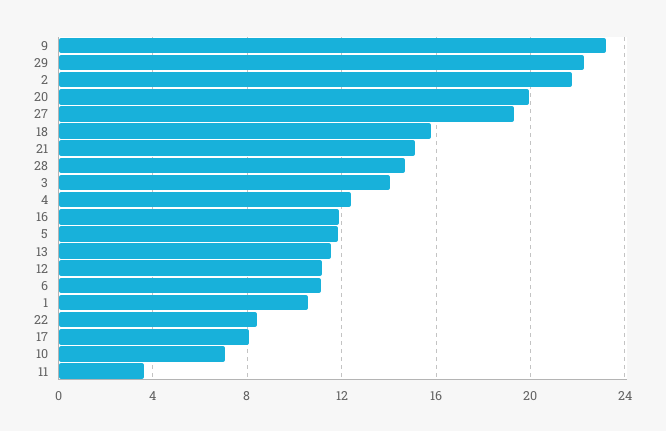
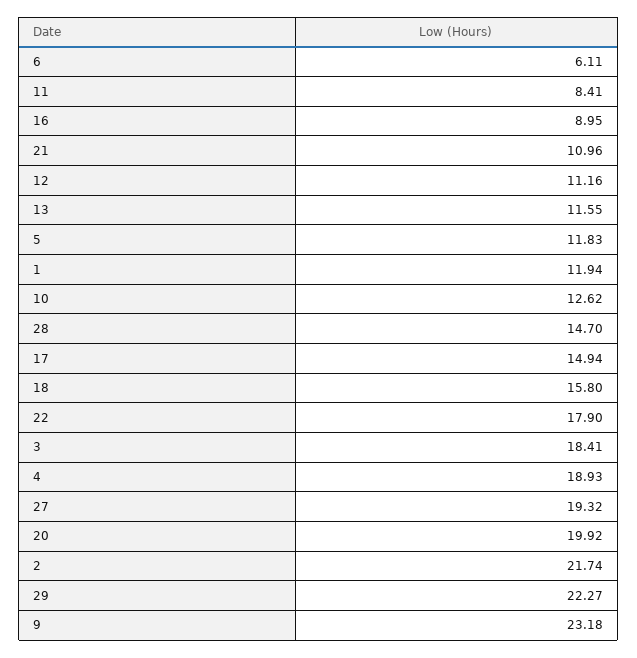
21: 15 -> 10.96
3: 14 -> 18.41
4: 12.5 -> 18.93
16: 12 -> 8.95
6: 11 -> 6.11
1: 10.5 -> 11.94
22: 8.5 -> 17.9
17: 8 -> 14.94
10: 7 -> 12.62
11: 3.5 -> 8.41

